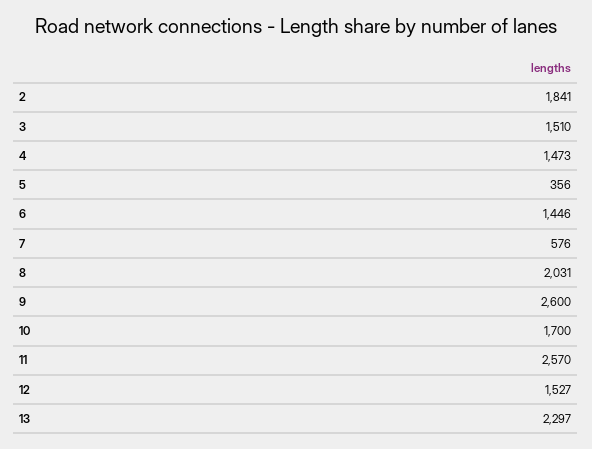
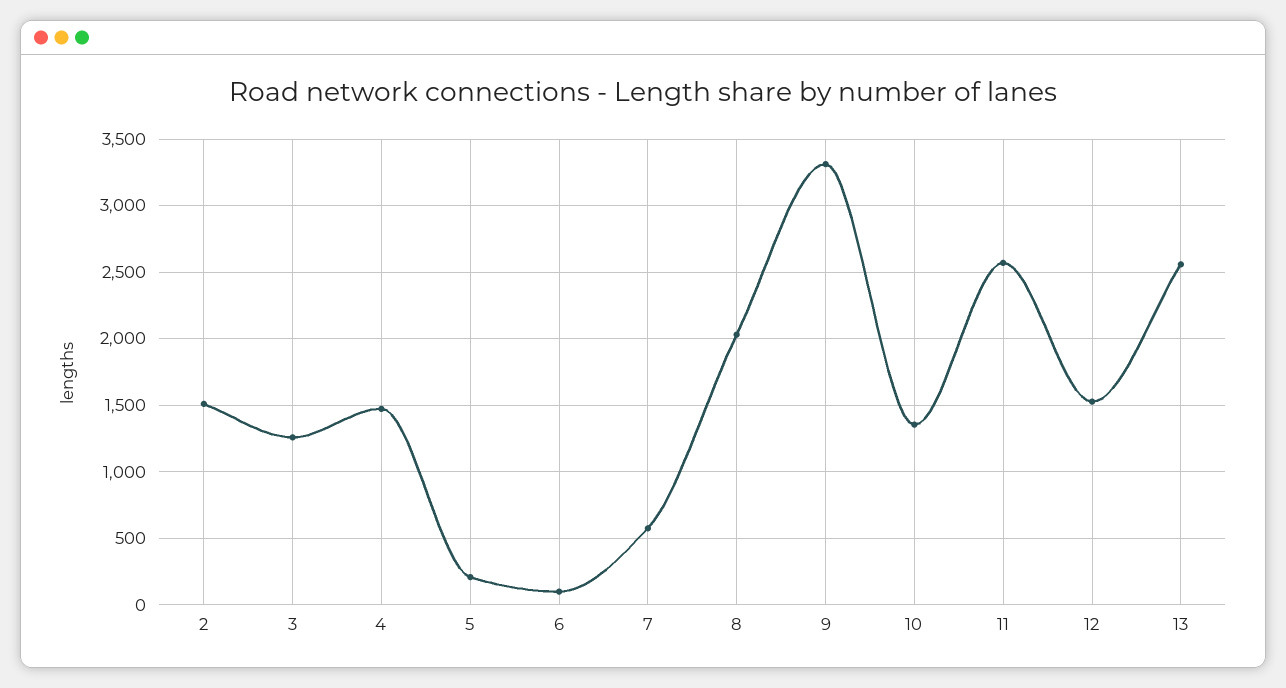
2: 1841 -> 1500
3: 1510 -> 1250
5: 356 -> 200
6: 1446 -> 100
9: 2600 -> 3300
10: 1700 -> 1350
13: 2297 -> 2550

